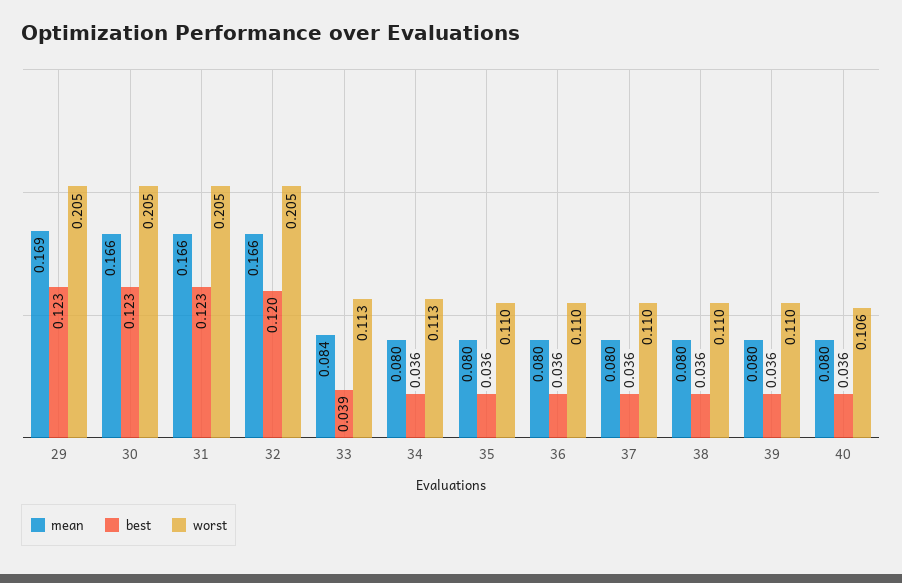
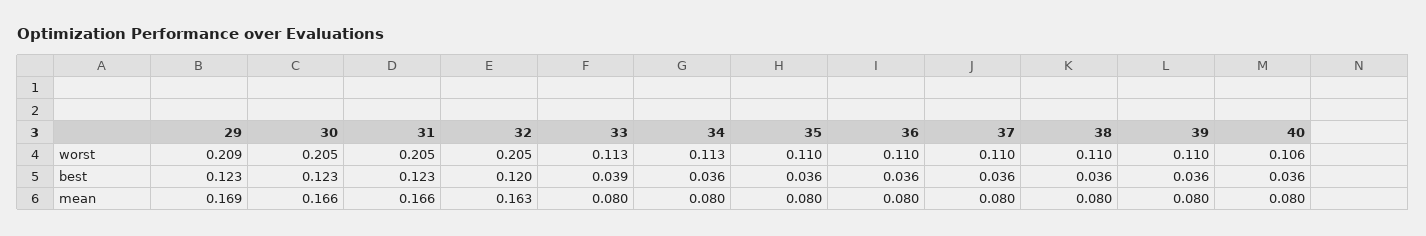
worst, 29: 0.205 -> 0.209
mean, 32: 0.166 -> 0.163
mean, 33: 0.084 -> 0.08

